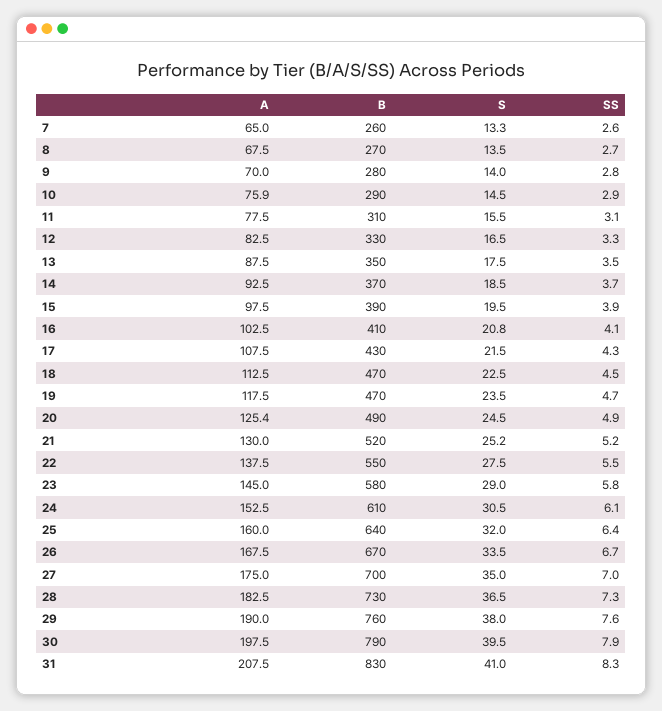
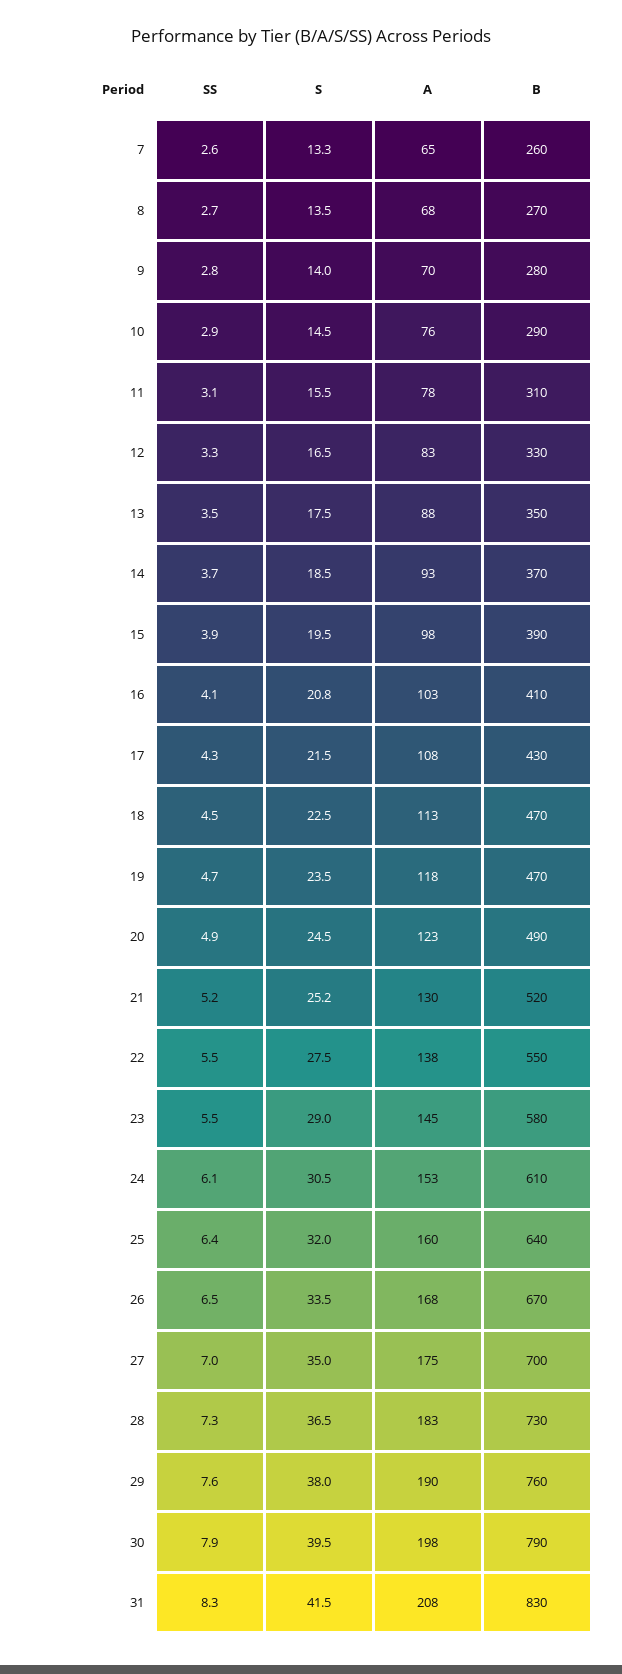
A, 20: 125.4 -> 123
SS, 23: 5.8 -> 5.5
SS, 26: 6.7 -> 6.5
S, 31: 41 -> 41.5

